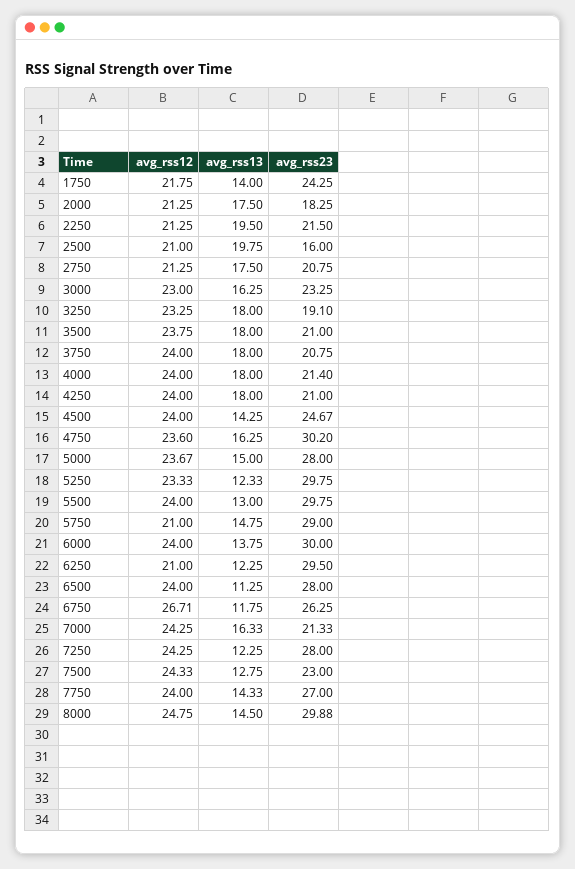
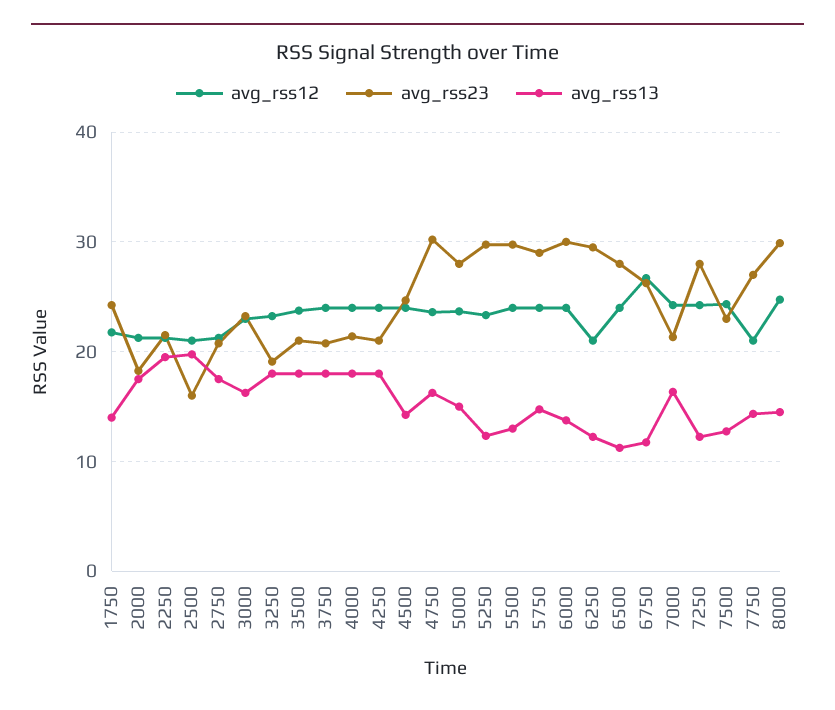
avg_rss12, 5750: 21 -> 24
avg_rss12, 7750: 24 -> 21

